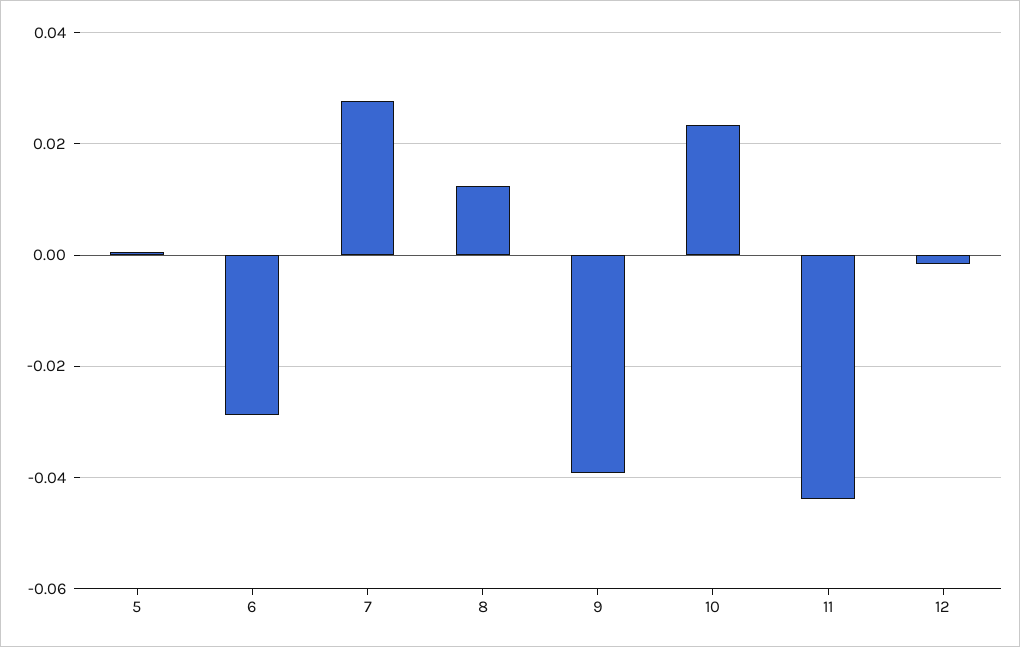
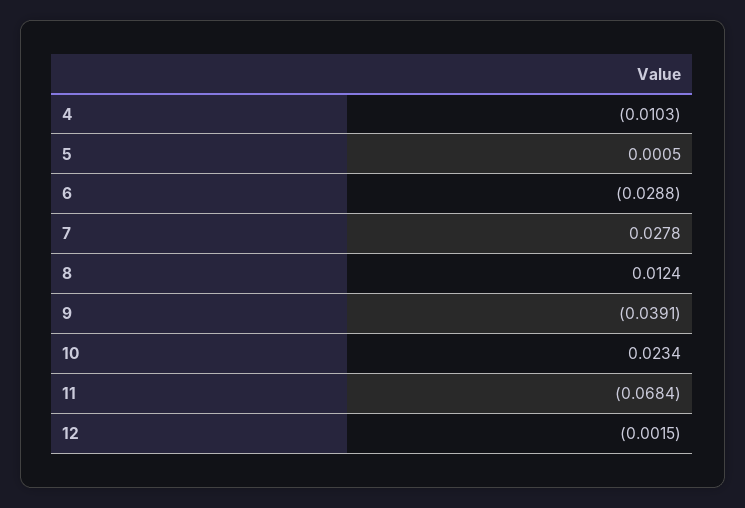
11: -0.044 -> -0.0684
4: none -> -0.0103

